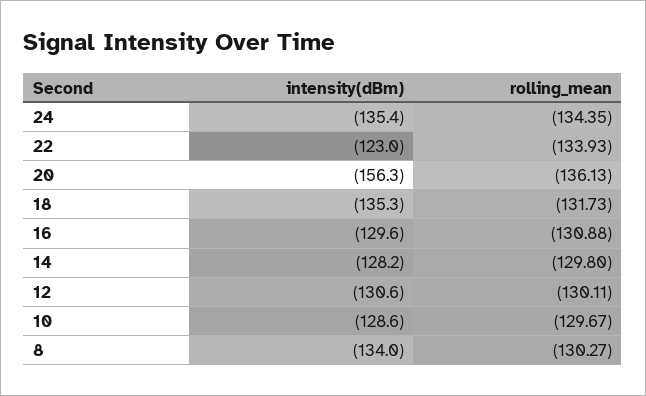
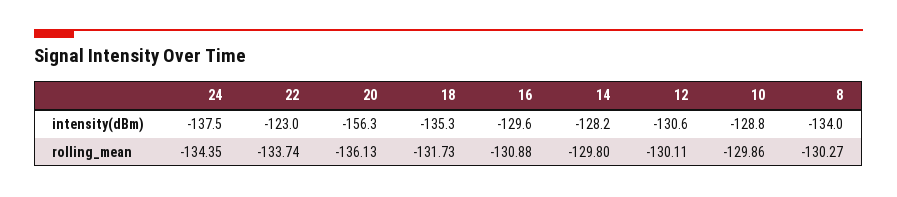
intensity(dBm), 24: -135.4 -> -137.5
rolling_mean, 22: -133.93 -> -133.74
intensity(dBm), 10: -128.6 -> -128.8
rolling_mean, 10: -129.67 -> -129.86

